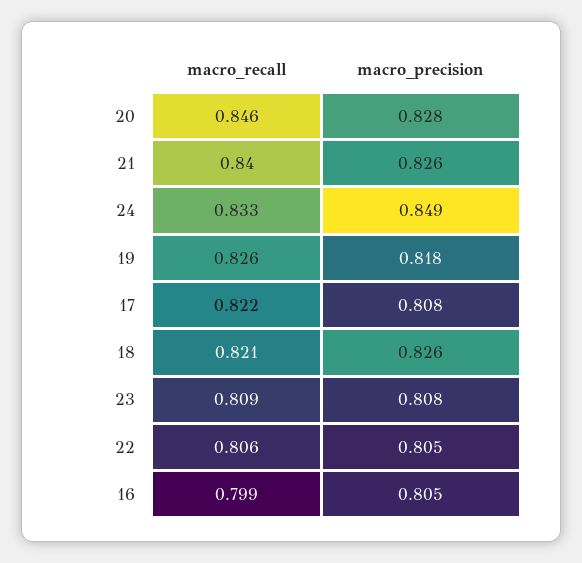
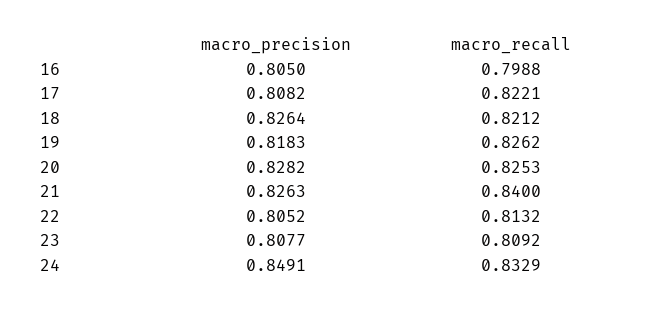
macro_recall, 20: 0.846 -> 0.8253
macro_recall, 22: 0.806 -> 0.8132

